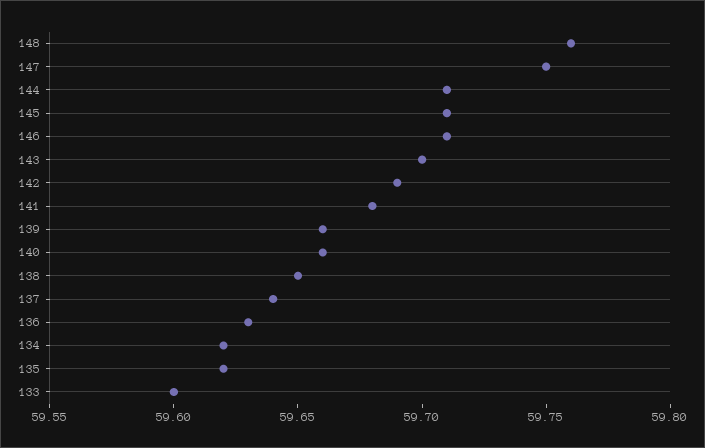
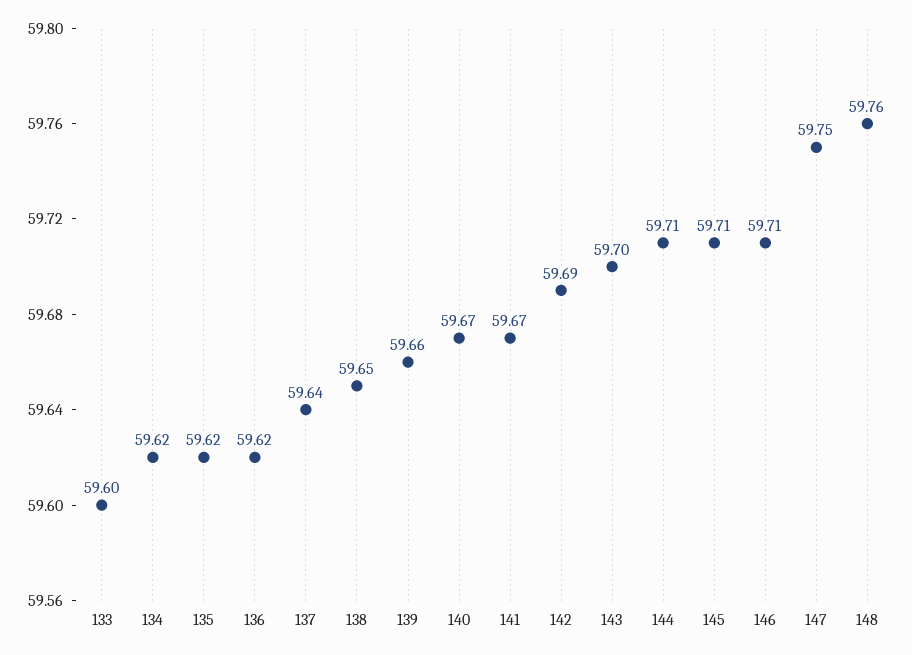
141: 59.68 -> 59.67
140: 59.66 -> 59.67
136: 59.63 -> 59.62

